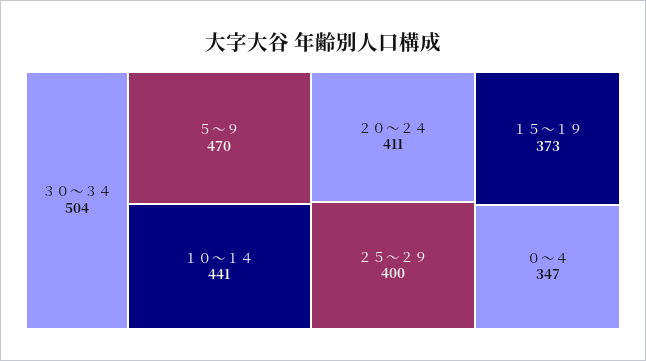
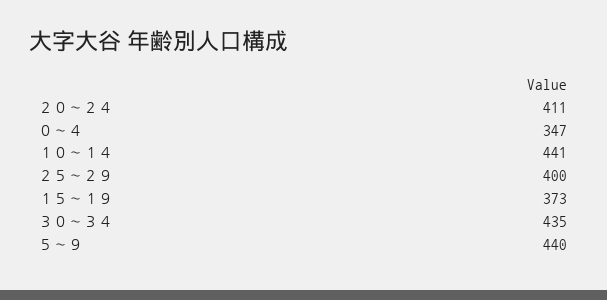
３０～３４: 504 -> 435
５～９: 470 -> 440

